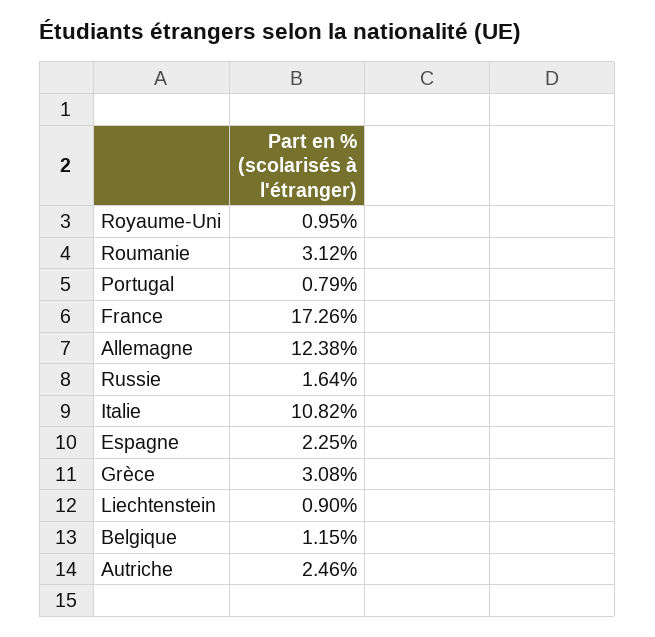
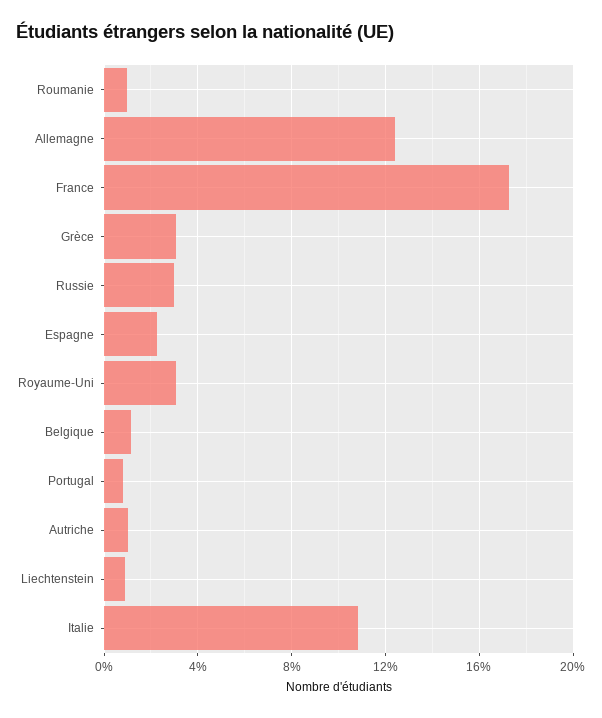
Royaume-Uni: 0.95 -> 3
Roumanie: 3.12 -> 1
Russie: 1.64 -> 3
Autriche: 2.46 -> 1

